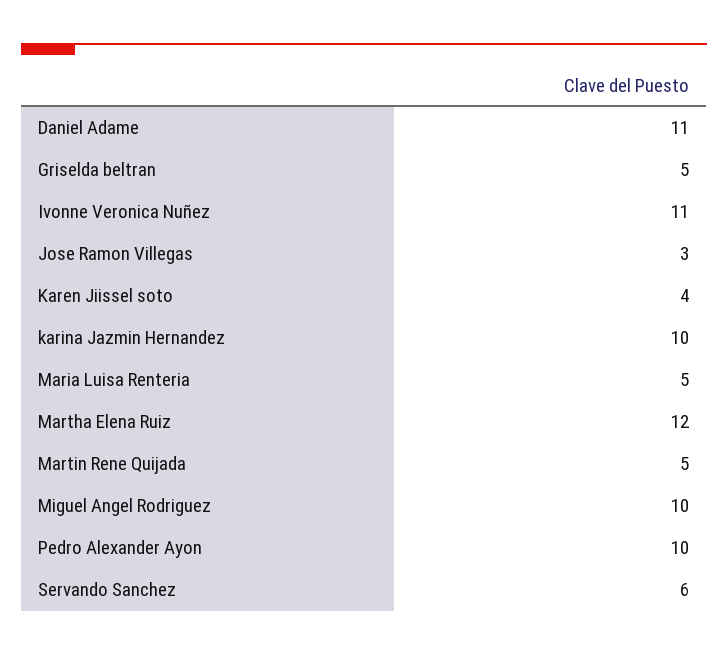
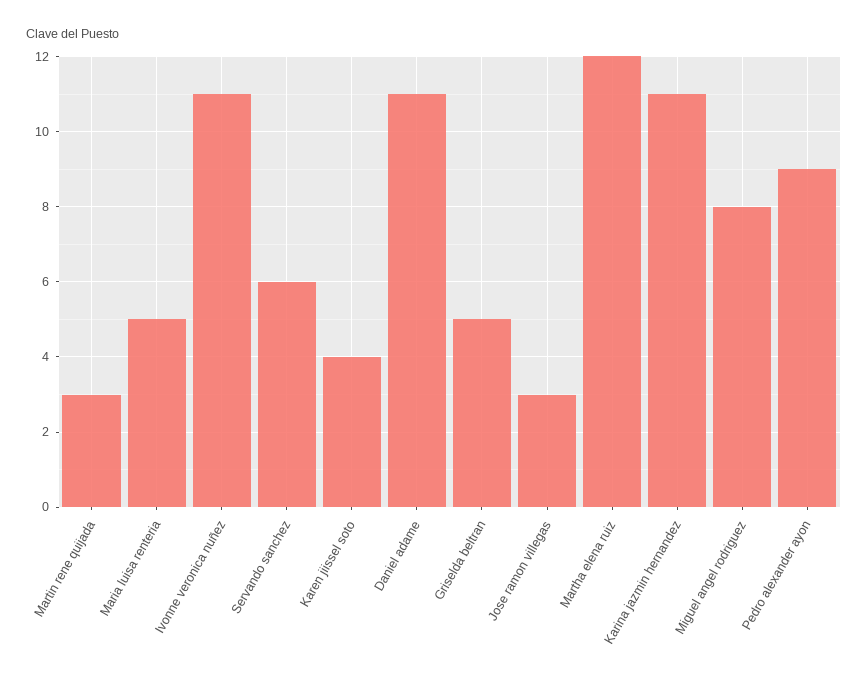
karina Jazmin Hernandez: 10 -> 11
Martin Rene Quijada: 5 -> 3
Miguel Angel Rodriguez: 10 -> 8
Pedro Alexander Ayon: 10 -> 9

